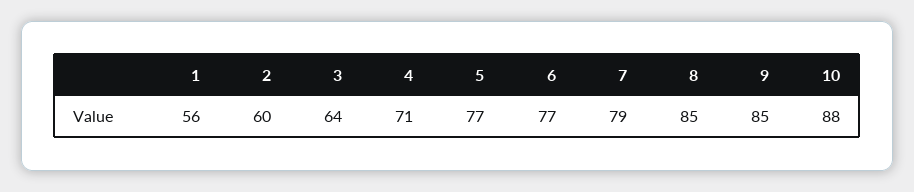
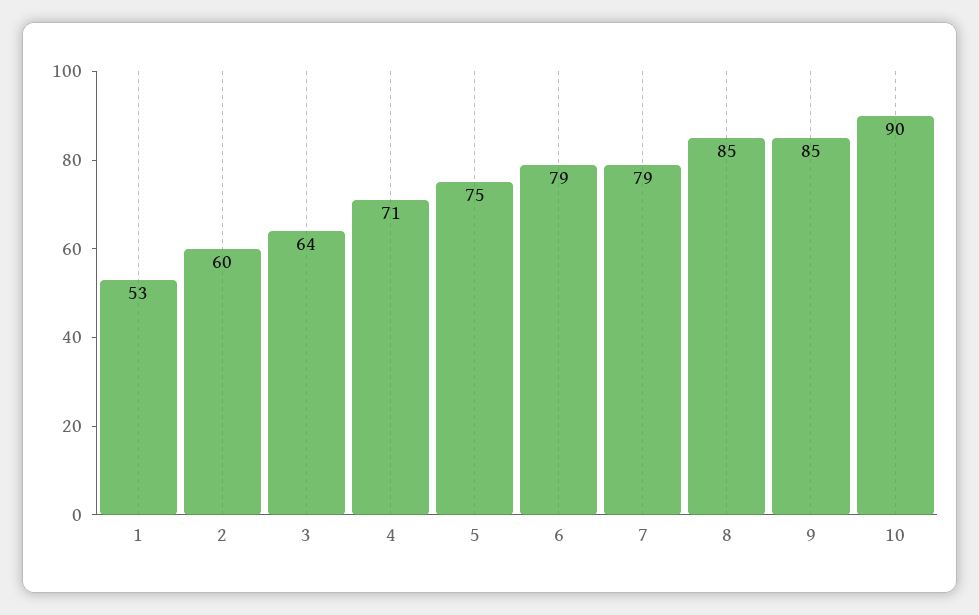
1: 56 -> 53
5: 77 -> 75
6: 77 -> 79
10: 88 -> 90

